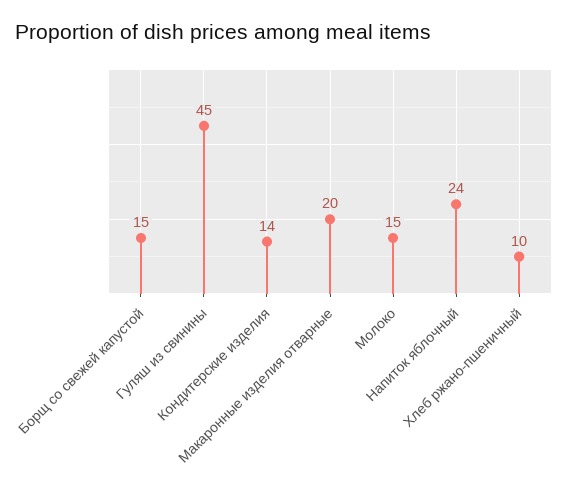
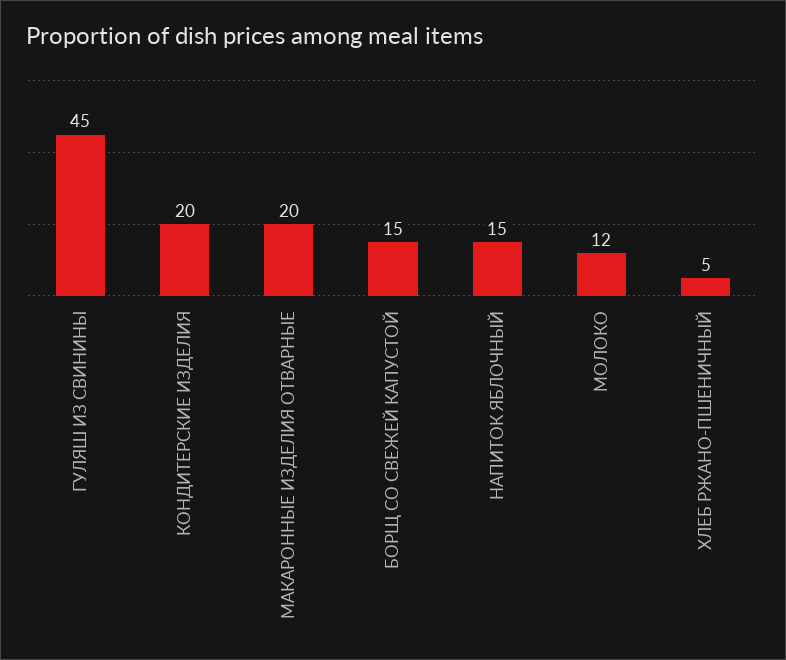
Кондитерские изделия: 14 -> 20
Молоко: 15 -> 12
Напиток яблочный: 24 -> 15
Хлеб ржано-пшеничный: 10 -> 5

